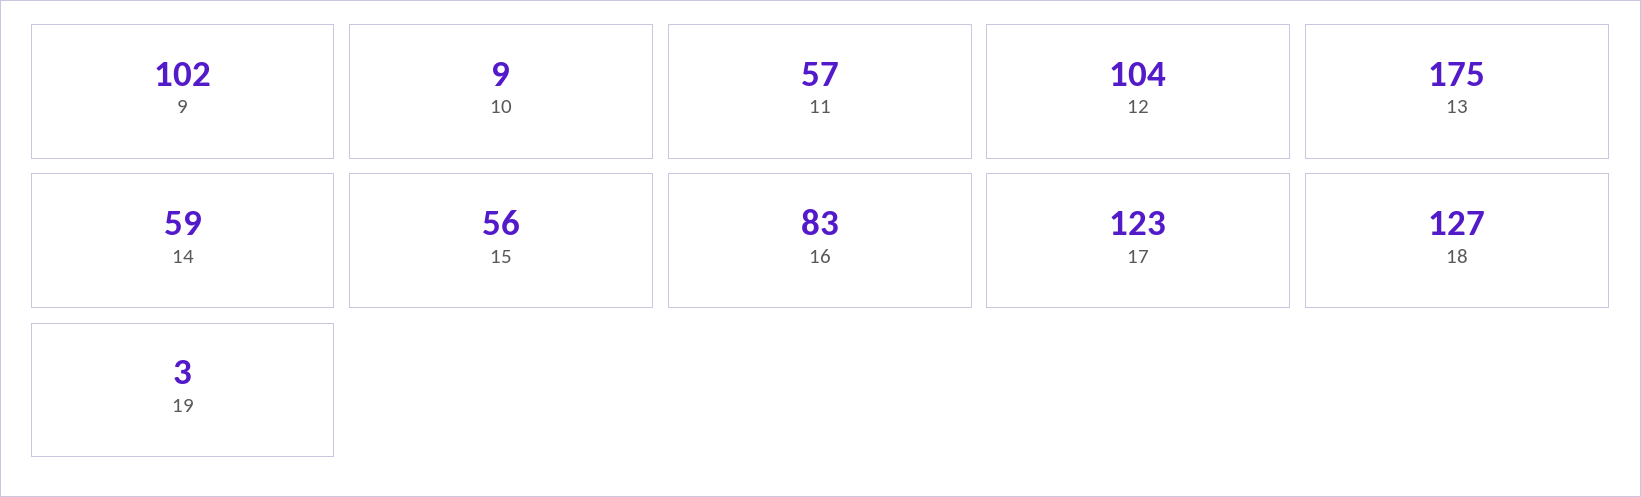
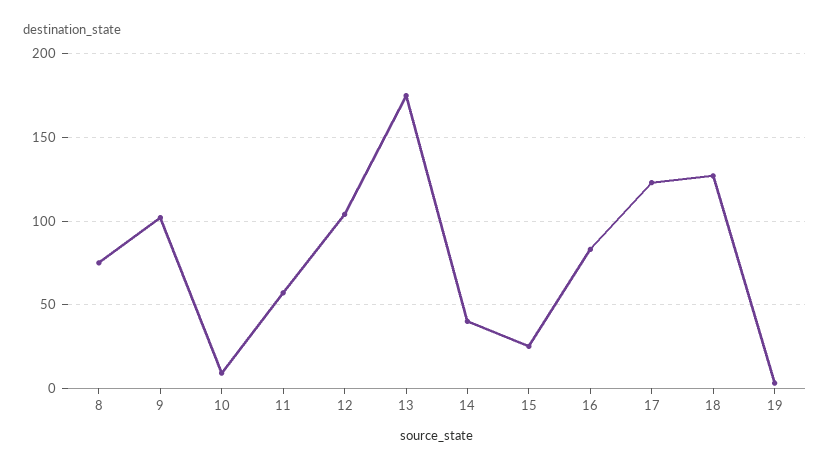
14: 59 -> 40
15: 56 -> 25
8: none -> 75

